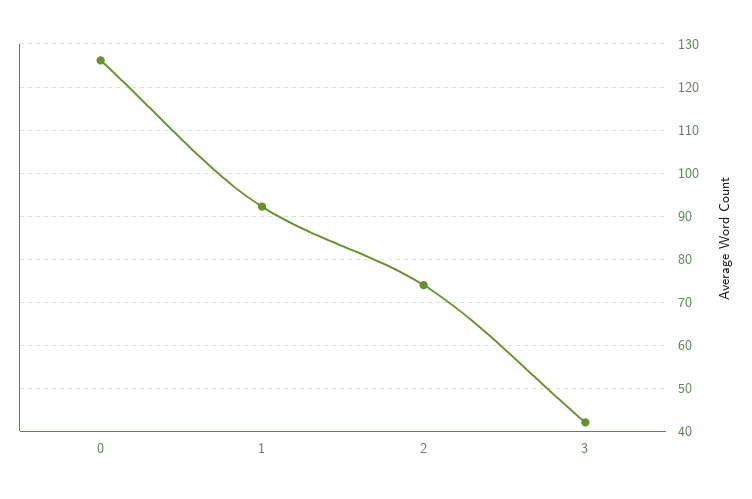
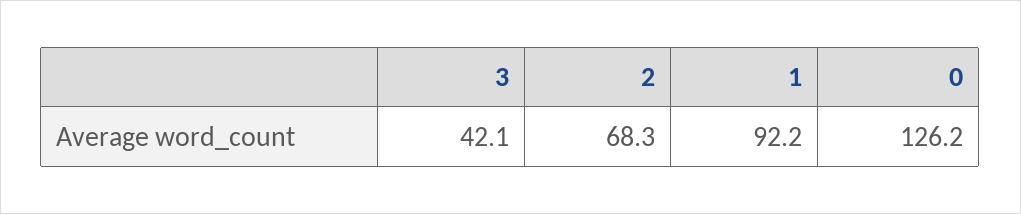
2: 74 -> 68.3

